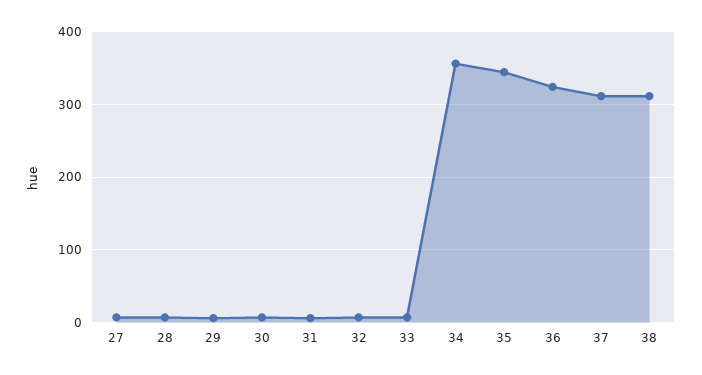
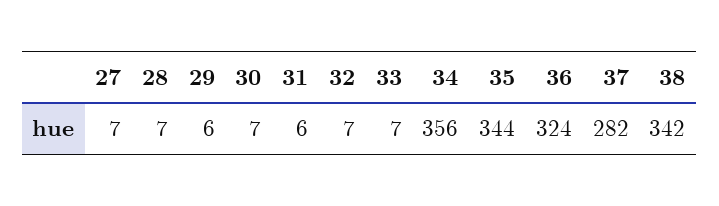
37: 310 -> 282
38: 310 -> 342

